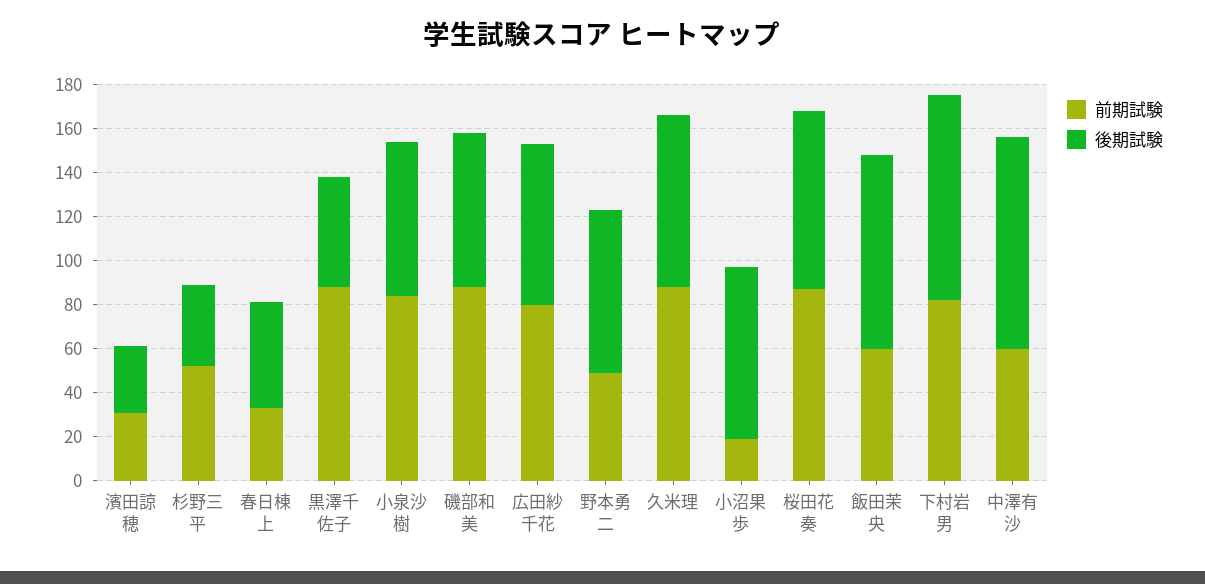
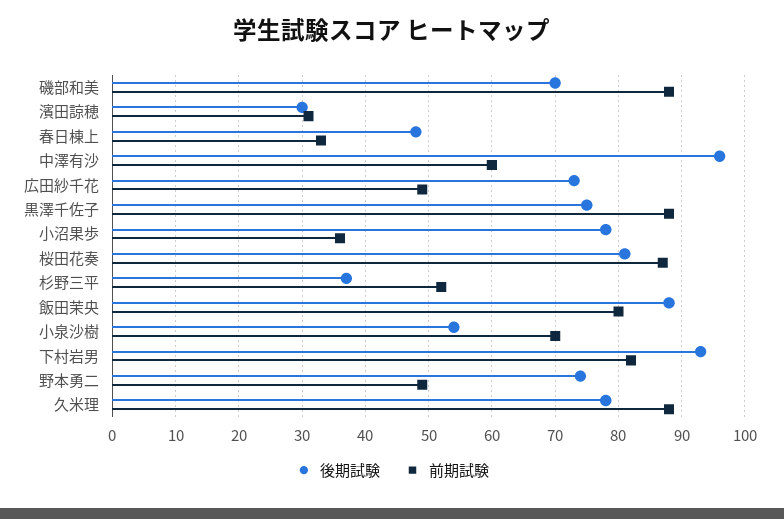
後期試験, 黒澤千佐子: 50 -> 75
前期試験, 小泉沙樹: 85 -> 70
後期試験, 小泉沙樹: 70 -> 54
前期試験, 広田紗千花: 80 -> 49
前期試験, 小沼果歩: 20 -> 36
前期試験, 飯田茉央: 60 -> 80

